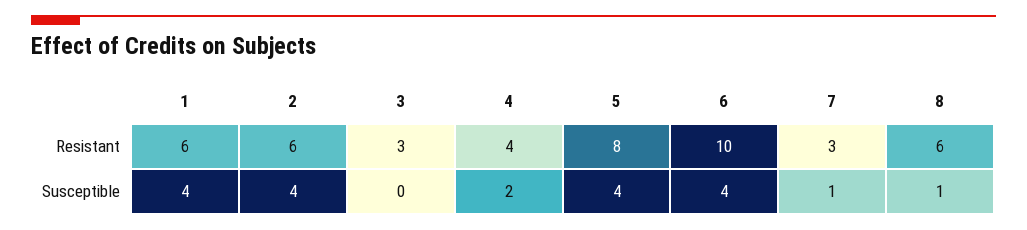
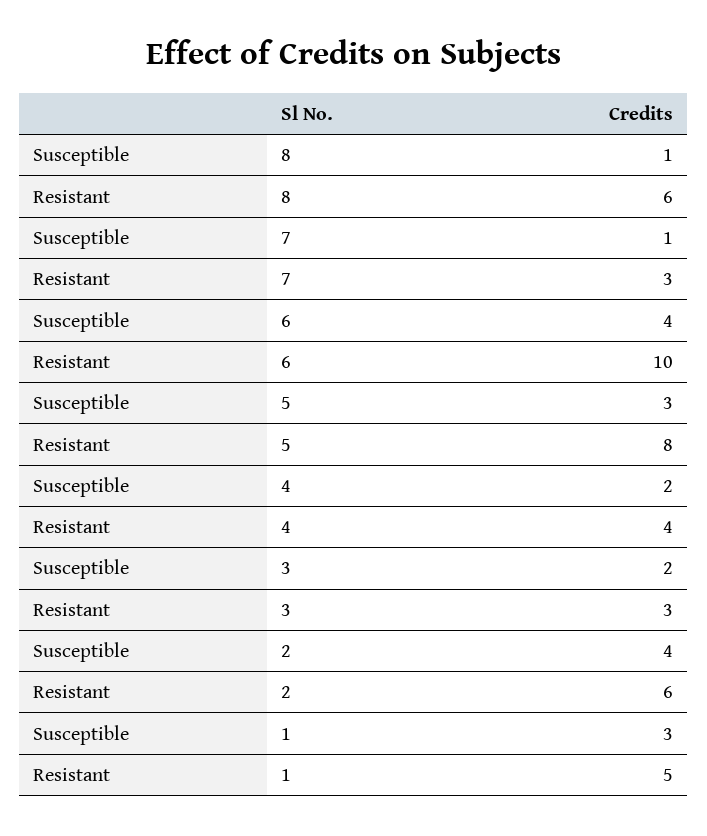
1, Resistant: 6 -> 5
1, Susceptible: 4 -> 3
3, Susceptible: 0 -> 2
5, Susceptible: 4 -> 3

